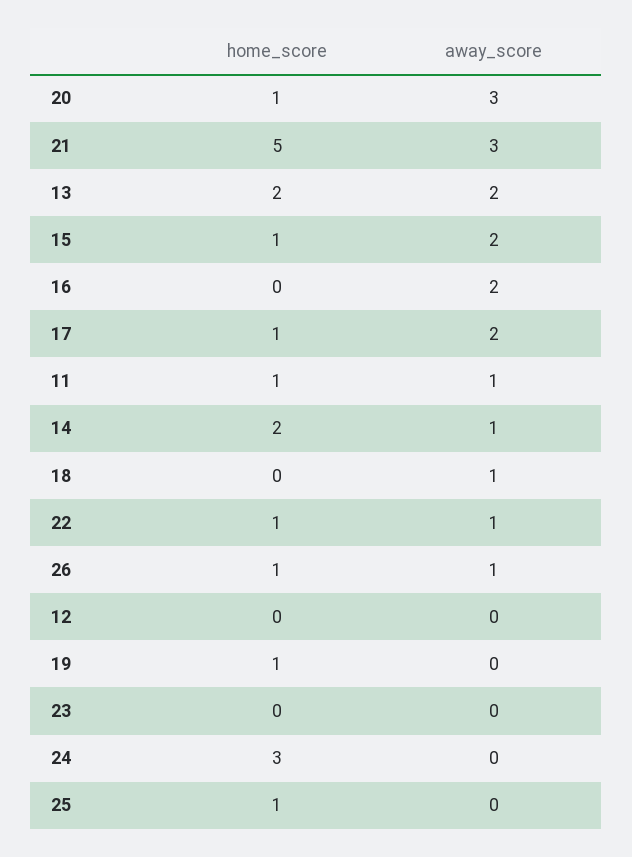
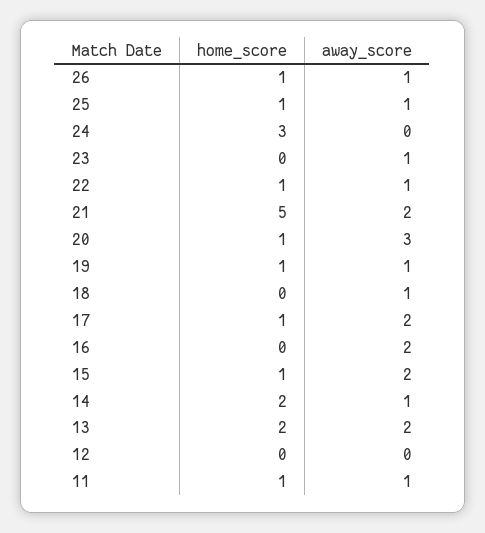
away_score, 21: 3 -> 2
away_score, 19: 0 -> 1
away_score, 23: 0 -> 1
away_score, 25: 0 -> 1

